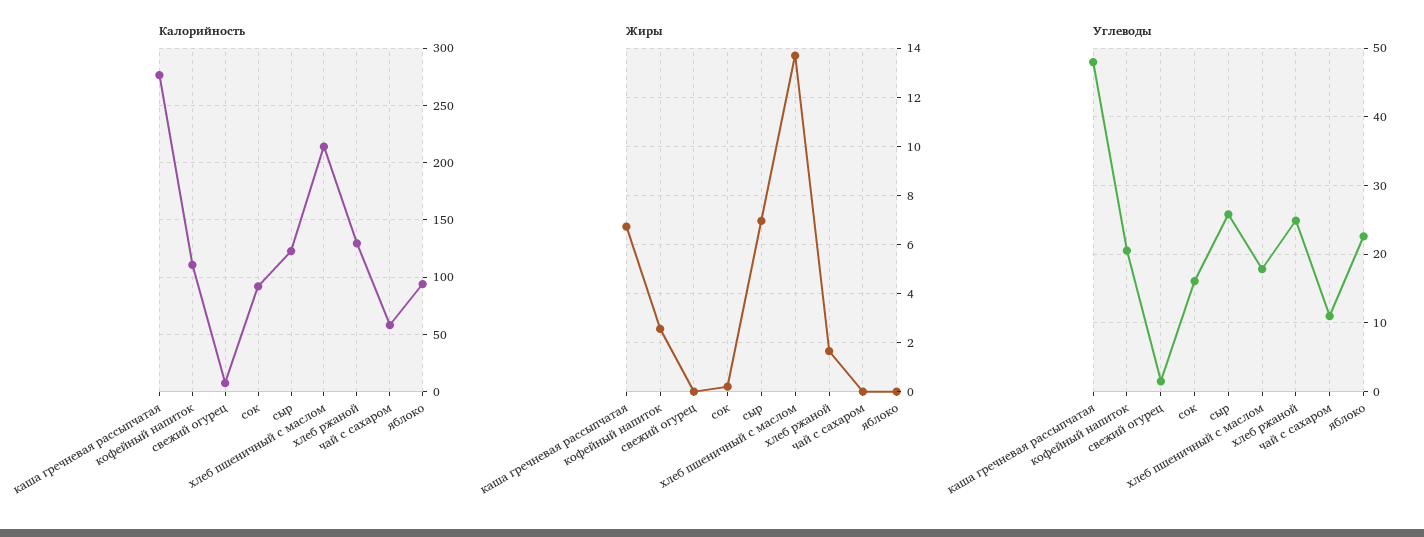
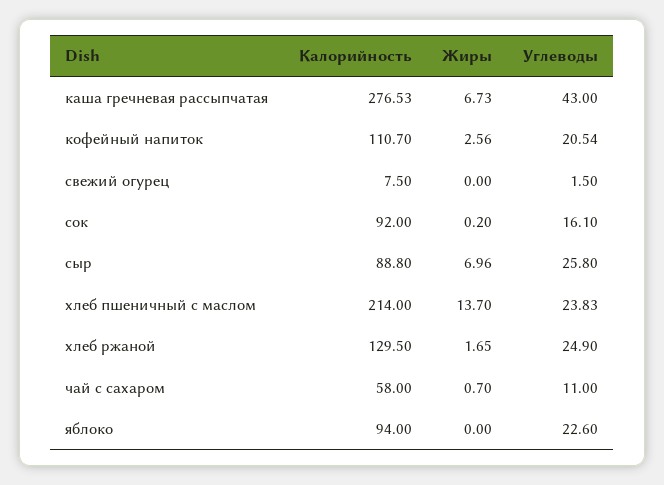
Калорийность, сыр: 120 -> 88.8
Жиры, чай с сахаром: 0 -> 0.7
Углеводы, каша гречневая рассыпчатая: 48 -> 43
Углеводы, хлеб пшеничный с маслом: 18 -> 23.83

